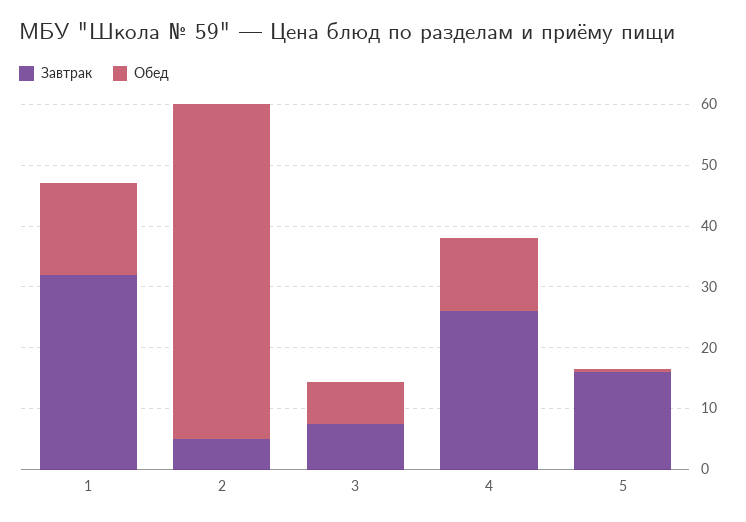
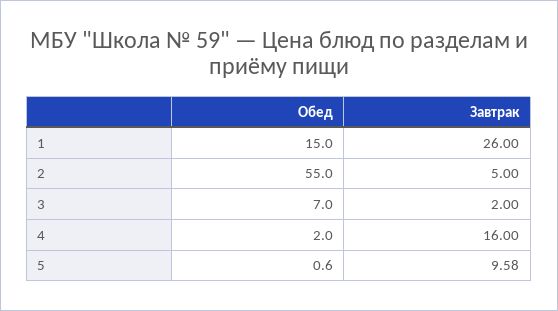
Завтрак, 1: 32 -> 26
Завтрак, 3: 8 -> 2
Завтрак, 4: 26 -> 16
Обед, 4: 12 -> 2
Завтрак, 5: 16 -> 9.58

